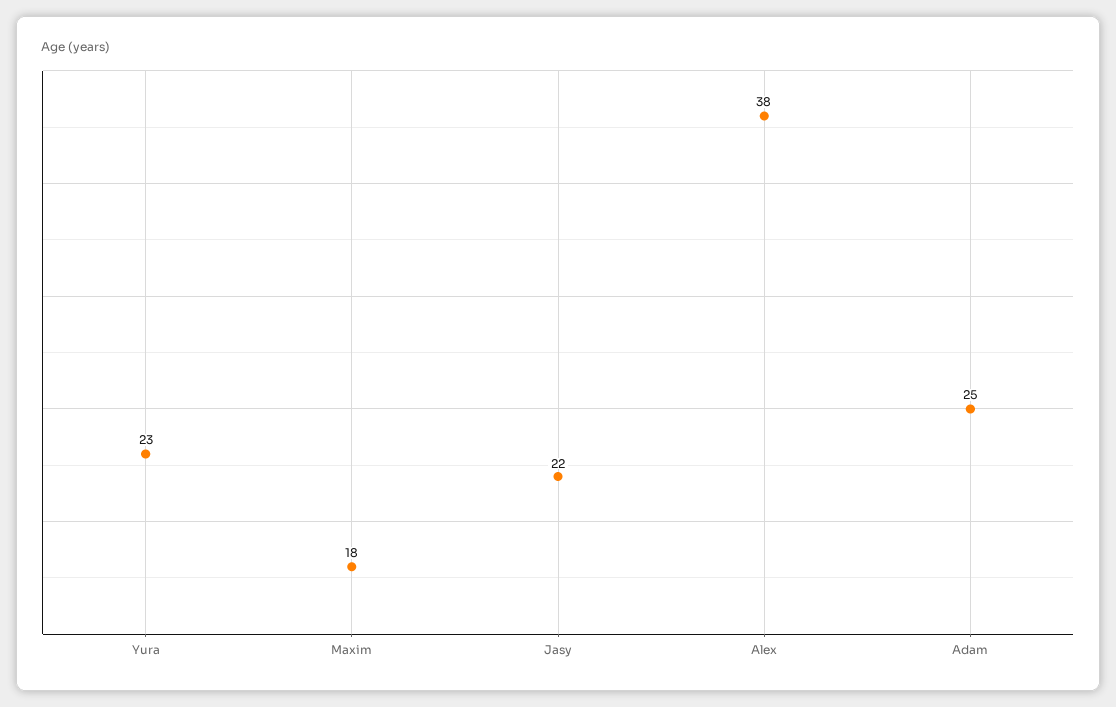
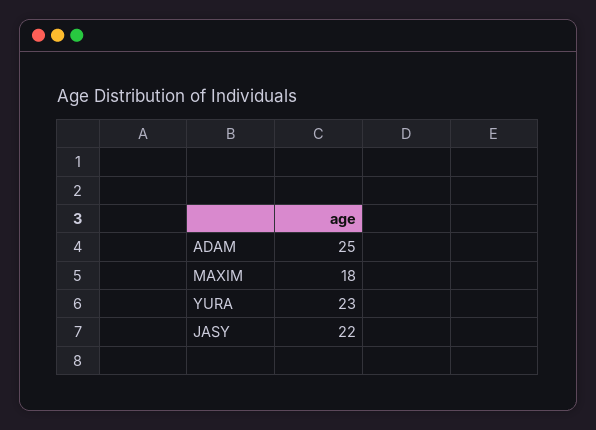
Alex: 38 -> none

